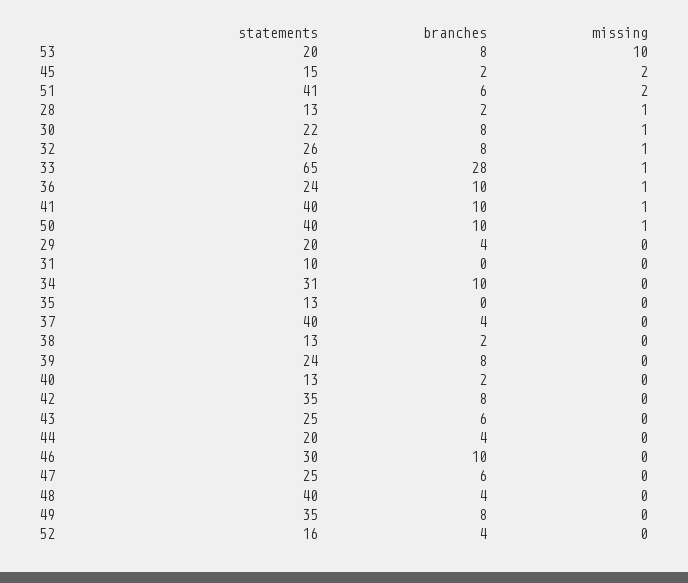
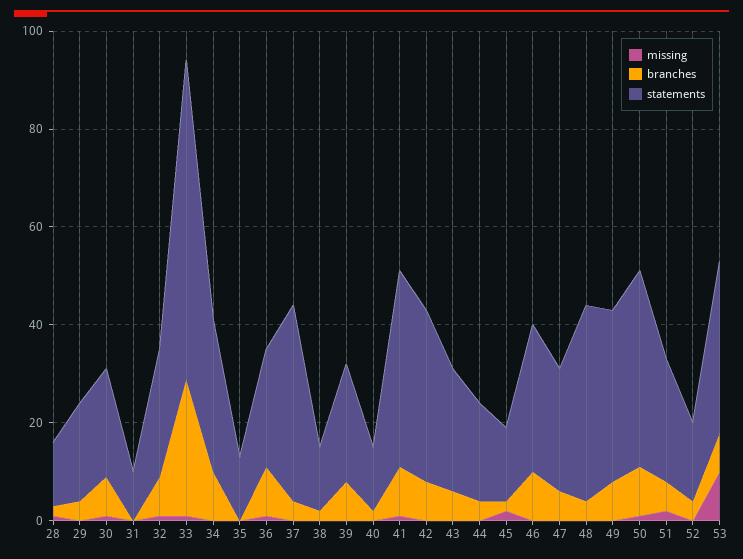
statements, 53: 20 -> 35
statements, 51: 41 -> 25

